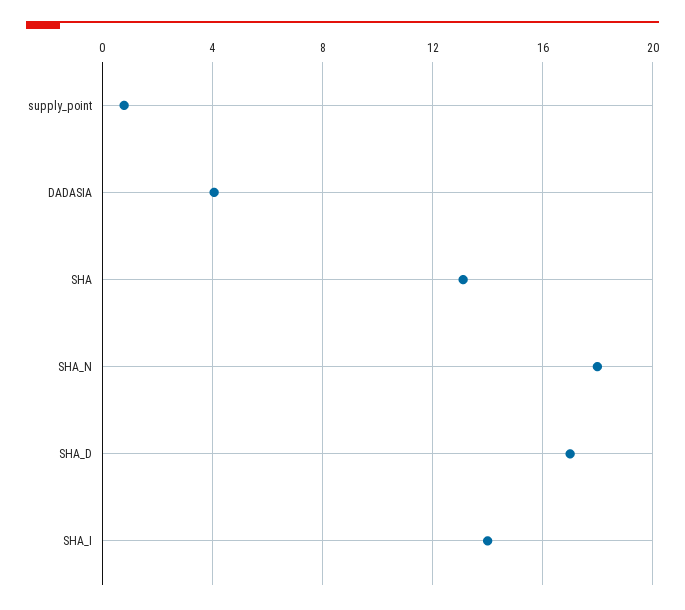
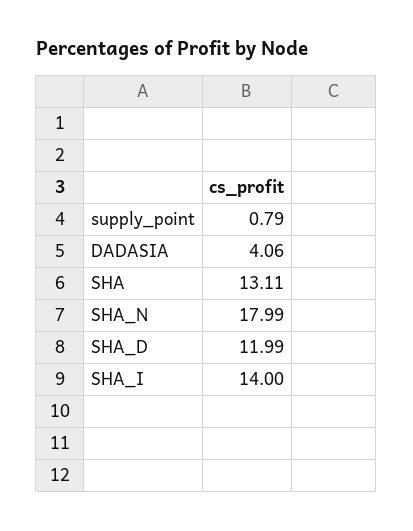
SHA_D: 17 -> 11.99

